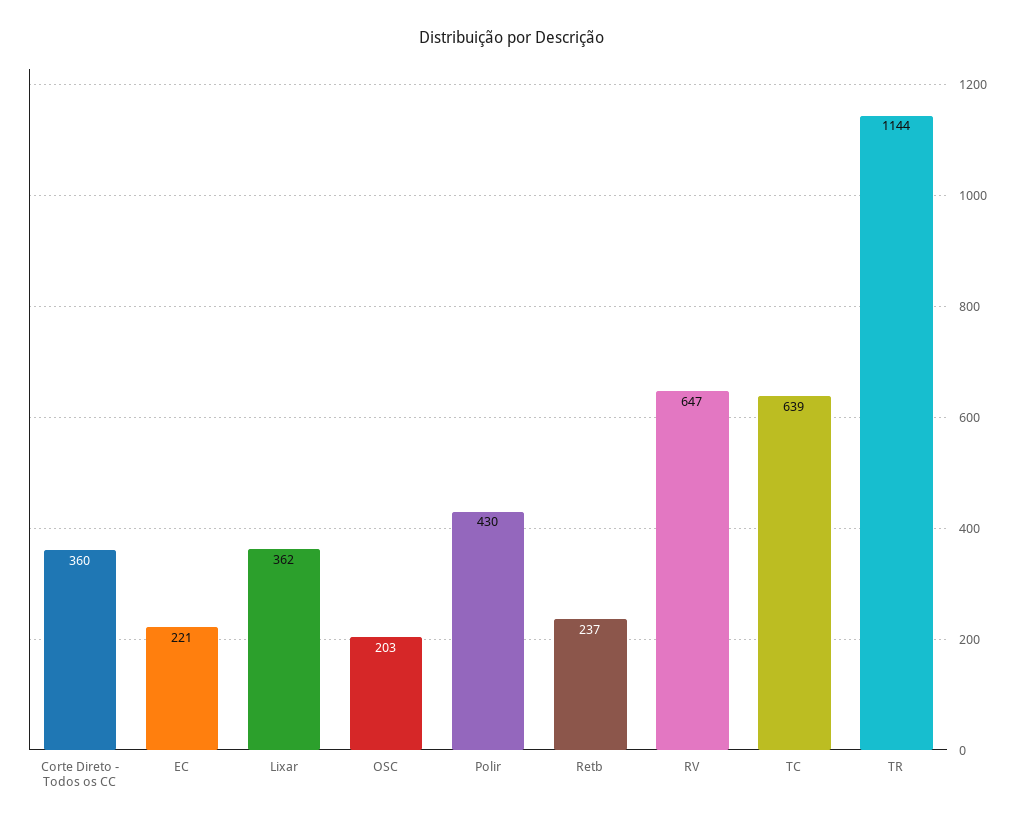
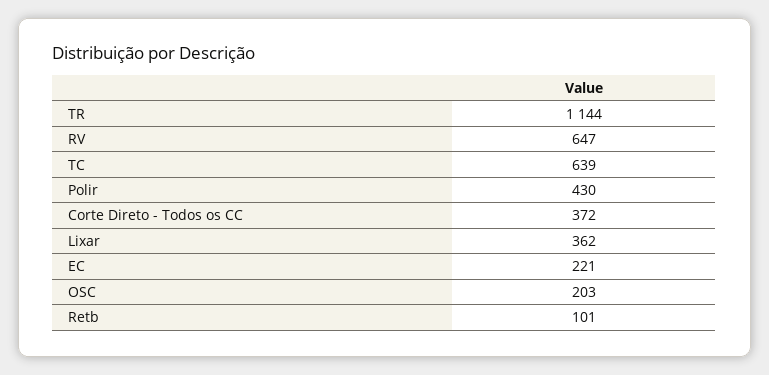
Corte Direto - Todos os CC: 360 -> 372
Retb: 237 -> 101

